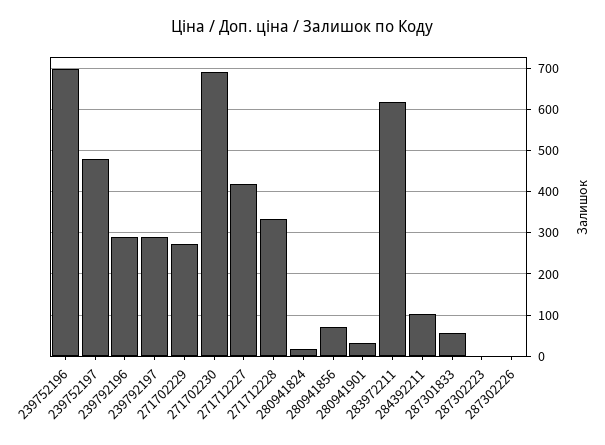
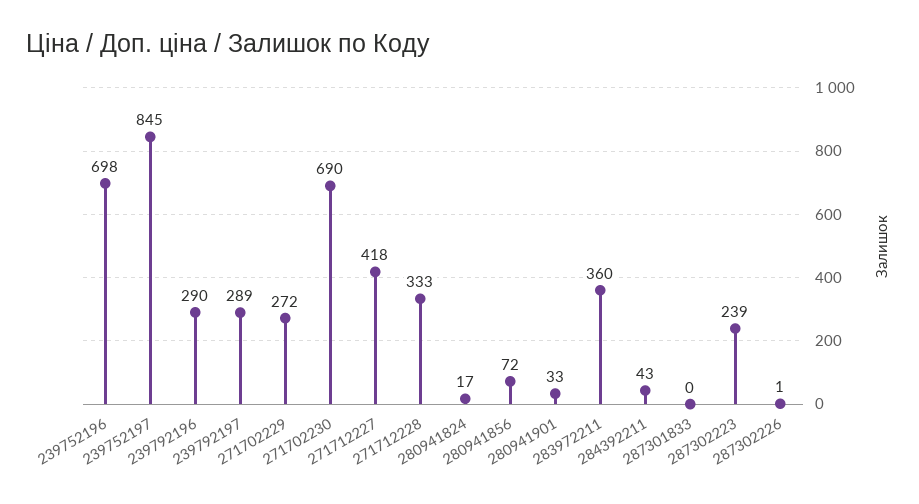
239752197: 480 -> 845
283972211: 620 -> 360
284392211: 100 -> 43
287301833: 60 -> 0
287302223: 0 -> 239

